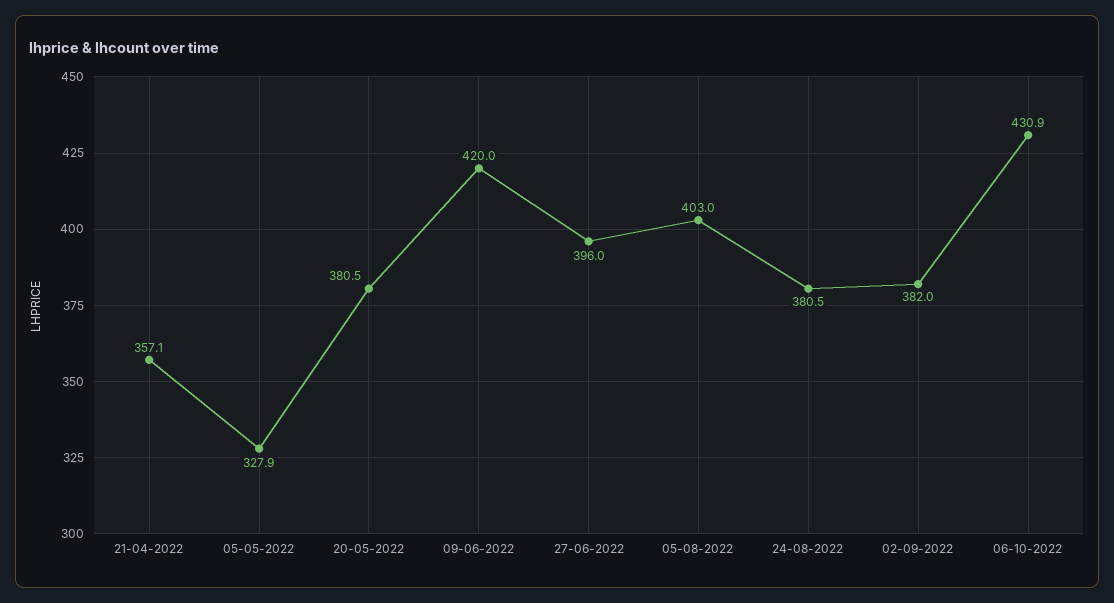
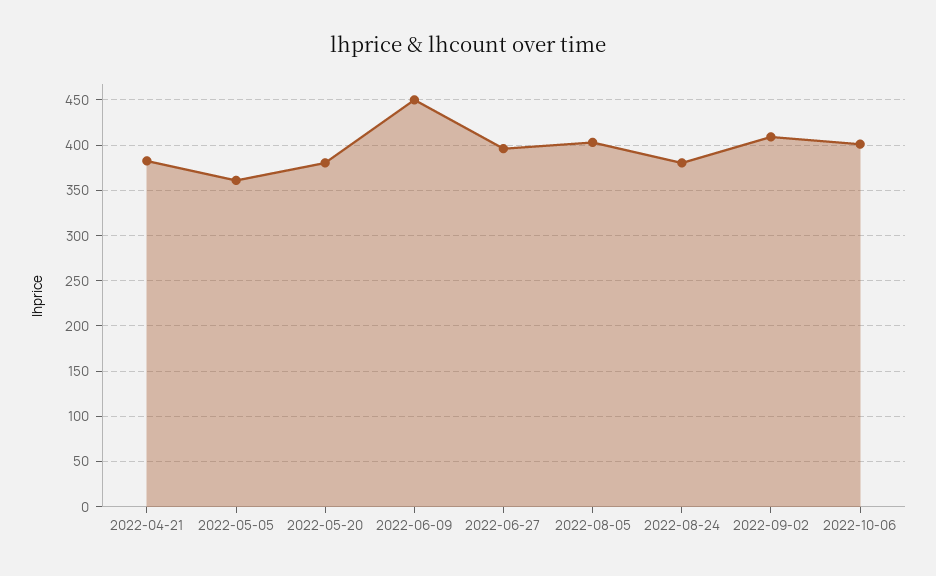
21-04-2022: 357.1 -> 380
05-05-2022: 327.9 -> 360
09-06-2022: 420 -> 450
02-09-2022: 382 -> 410
06-10-2022: 430.9 -> 400

